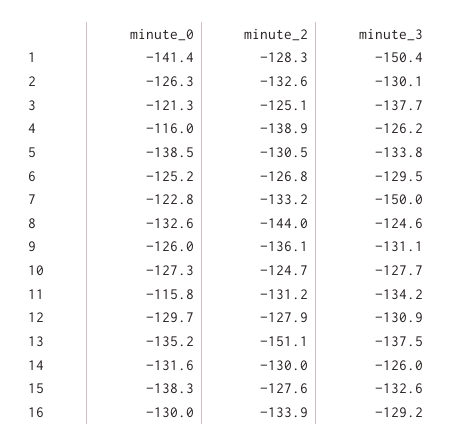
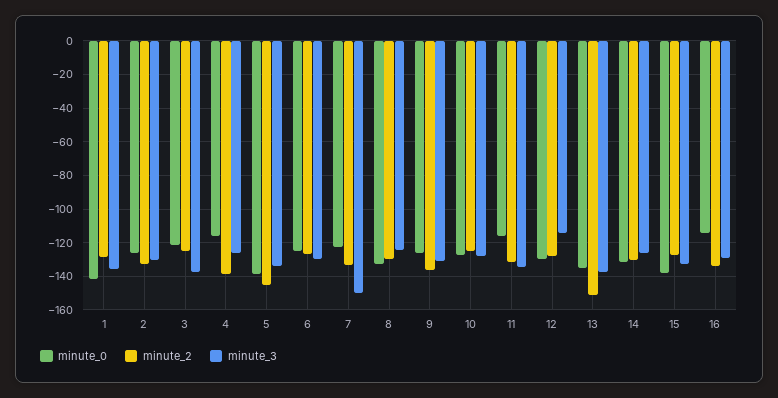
minute_3, 1: -150.4 -> -135
minute_2, 5: -130.5 -> -145
minute_2, 8: -144 -> -130
minute_3, 12: -130.9 -> -115
minute_0, 16: -130 -> -115

